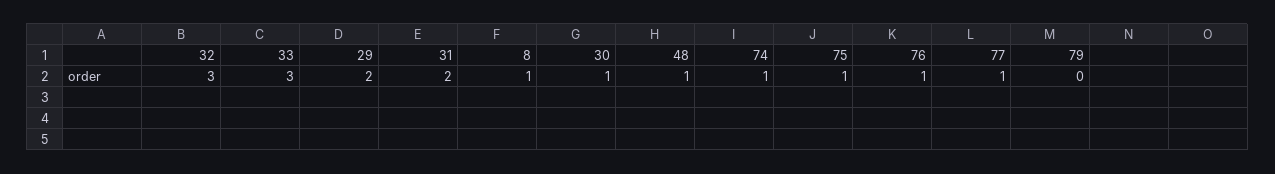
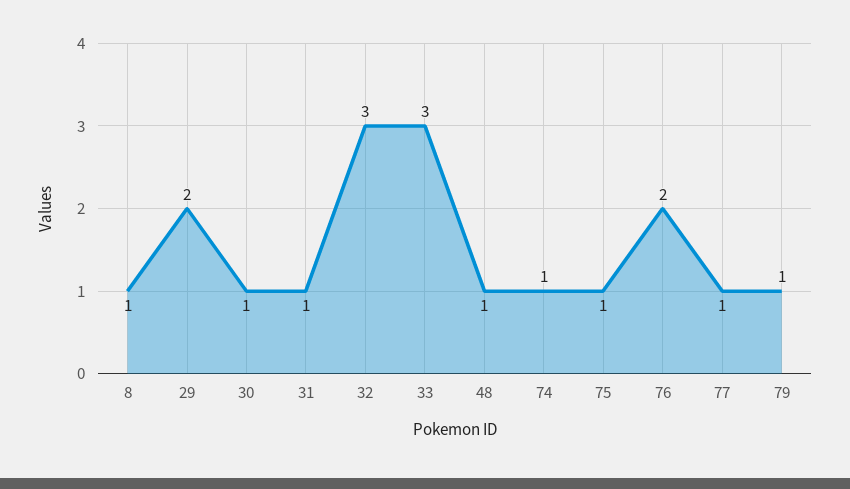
31: 2 -> 1
76: 1 -> 2
79: 0 -> 1

